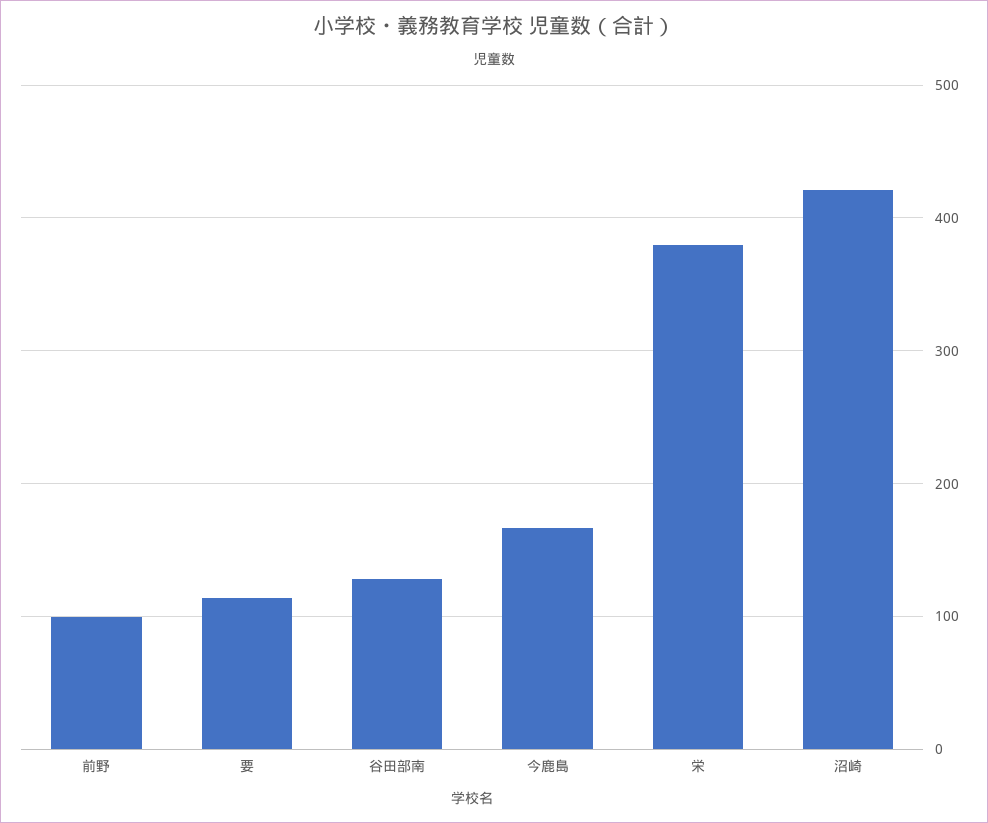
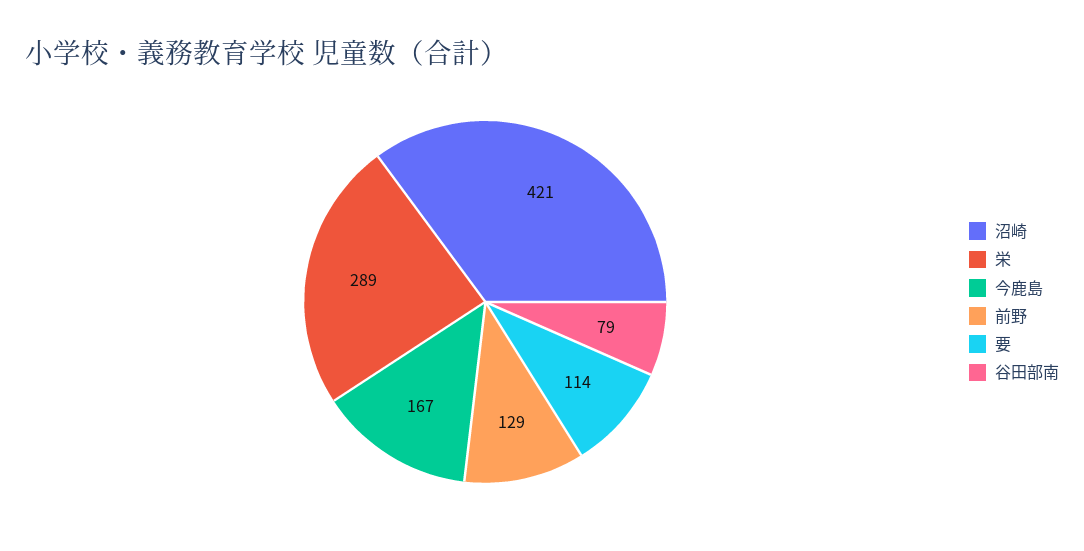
前野: 100 -> 129
谷田部南: 130 -> 79
栄: 380 -> 289

